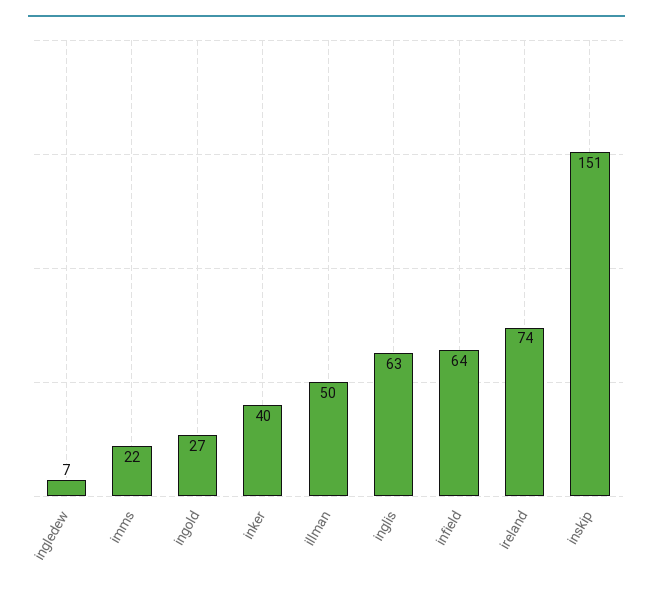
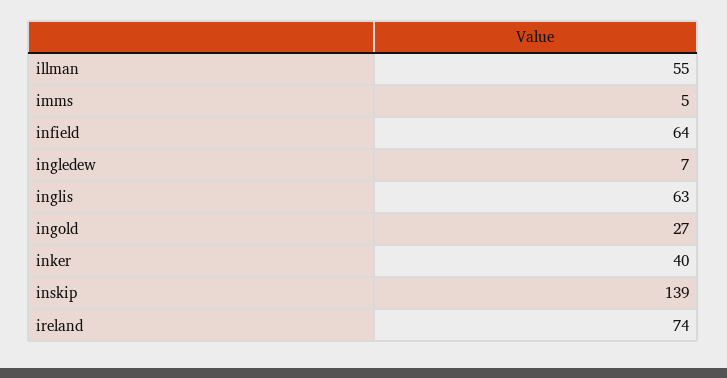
imms: 22 -> 5
illman: 50 -> 55
inskip: 151 -> 139

